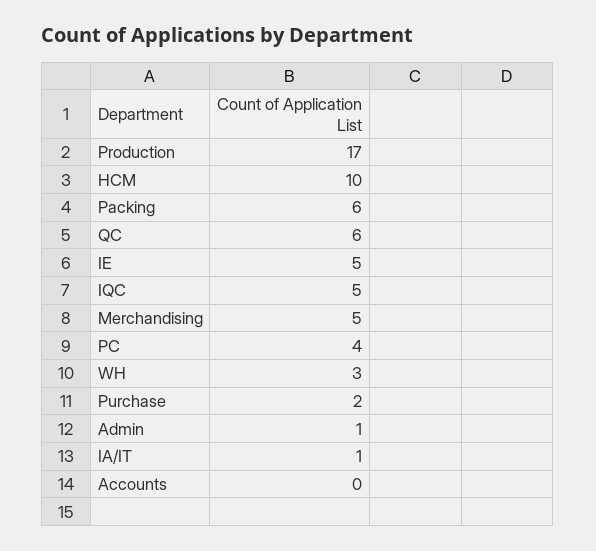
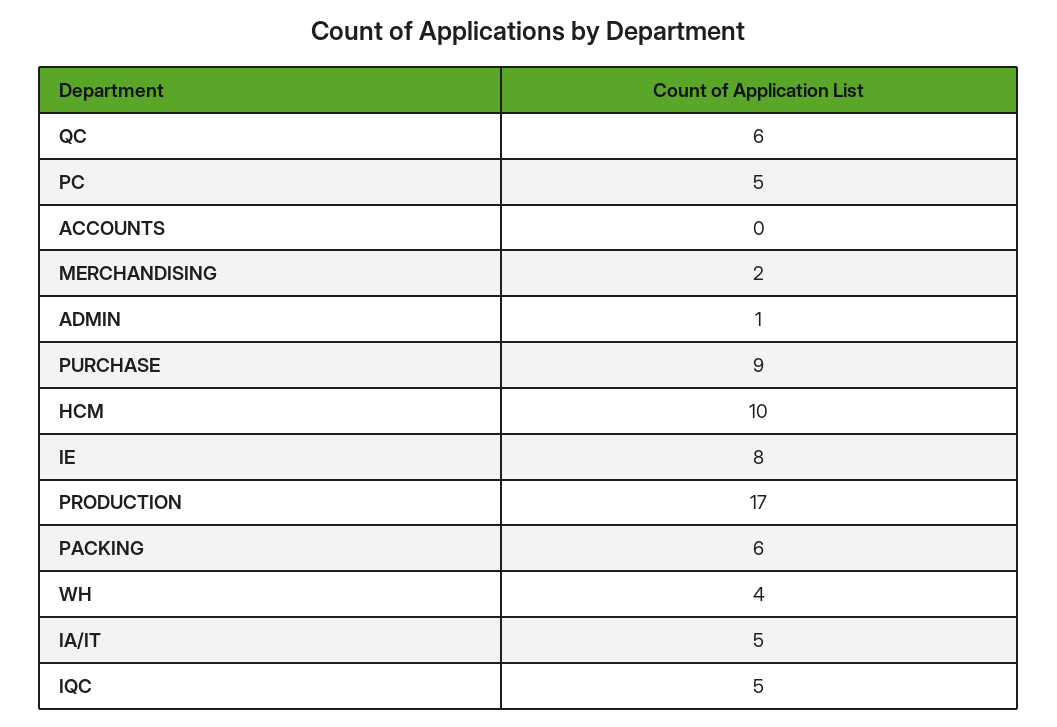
IE: 5 -> 8
Merchandising: 5 -> 2
PC: 4 -> 5
WH: 3 -> 4
Purchase: 2 -> 9
IA/IT: 1 -> 5

